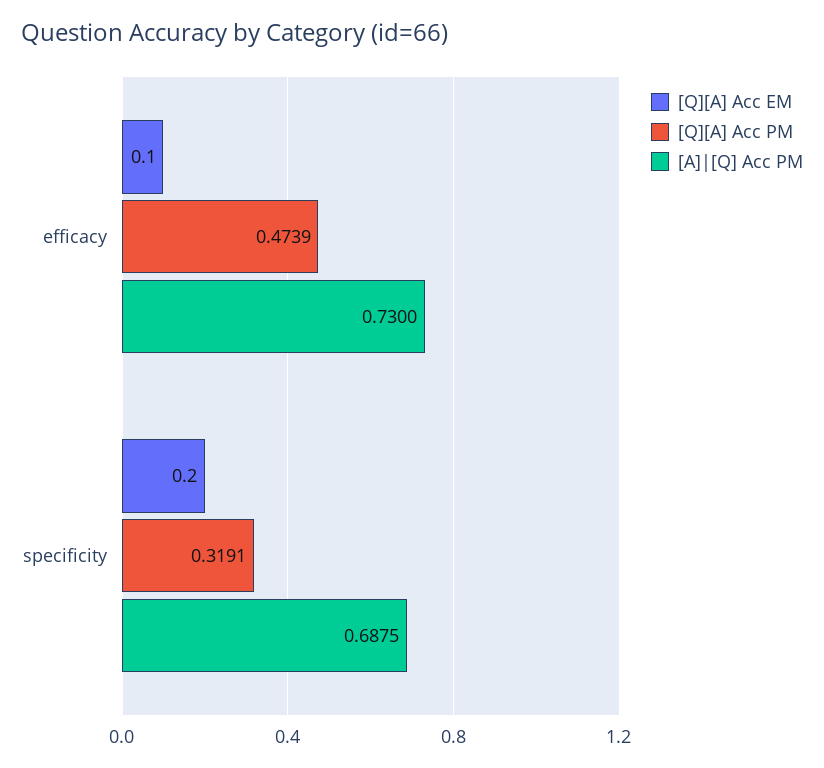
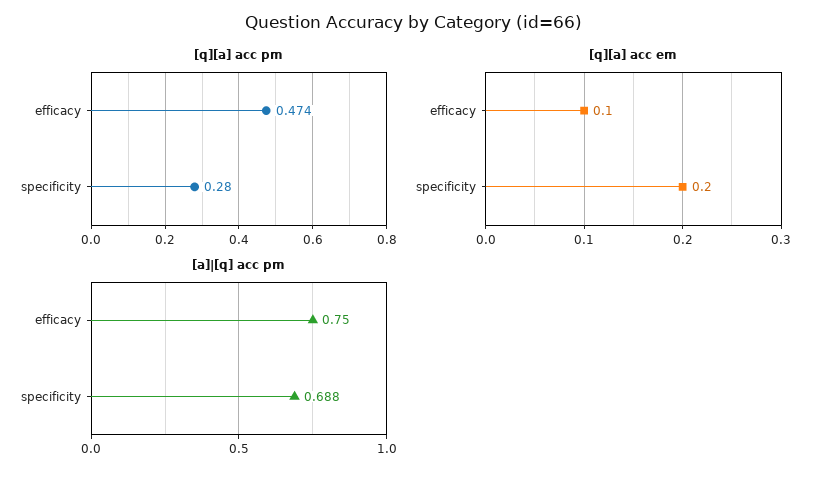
[A]|[Q] Acc PM, efficacy: 0.73 -> 0.75
[Q][A] Acc PM, specificity: 0.3191 -> 0.28

